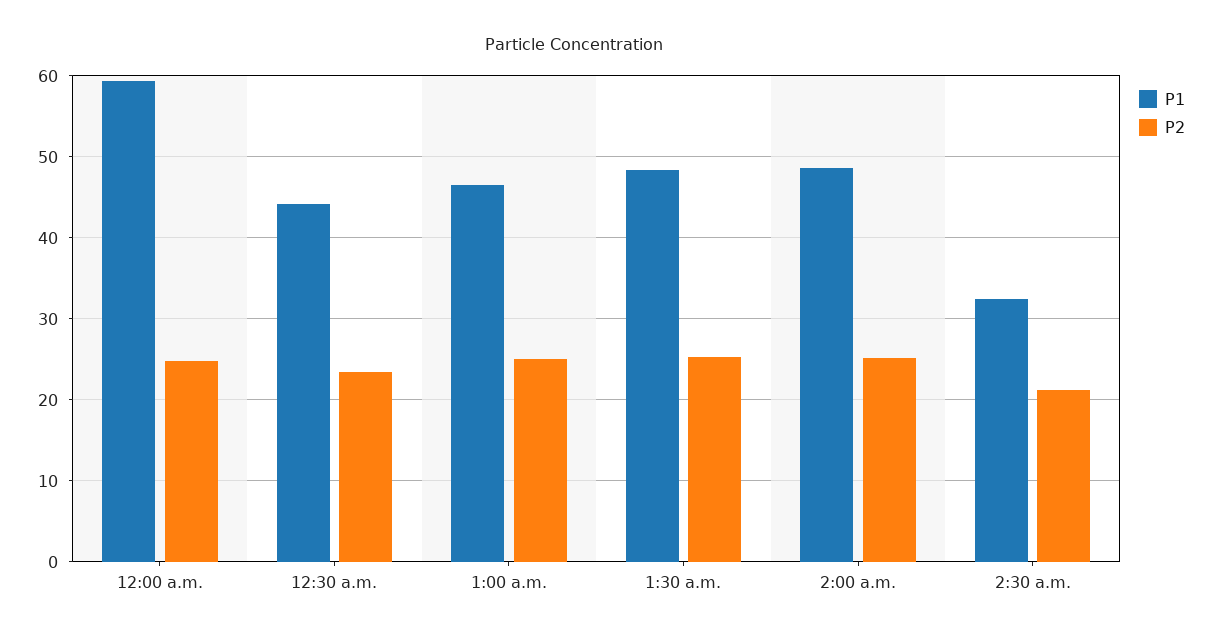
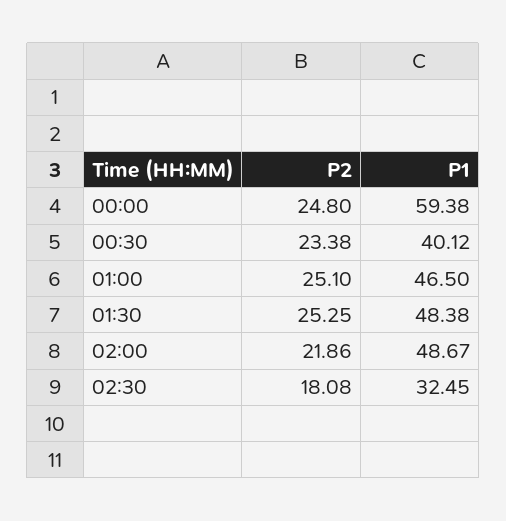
P1, 12:30 a.m.: 44 -> 40.12
P2, 2:00 a.m.: 25 -> 21.86
P2, 2:30 a.m.: 21 -> 18.08

